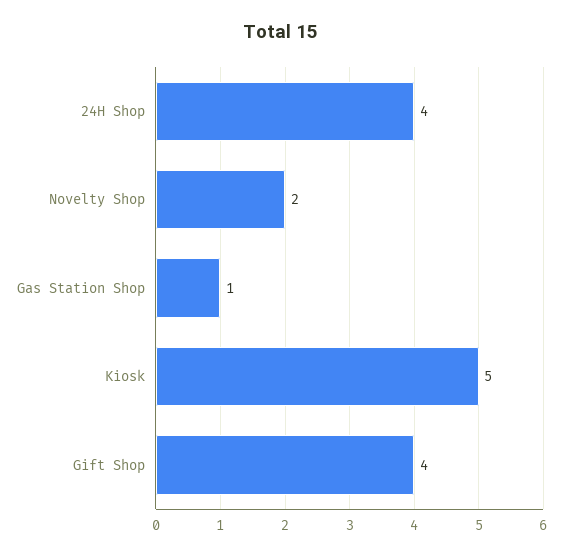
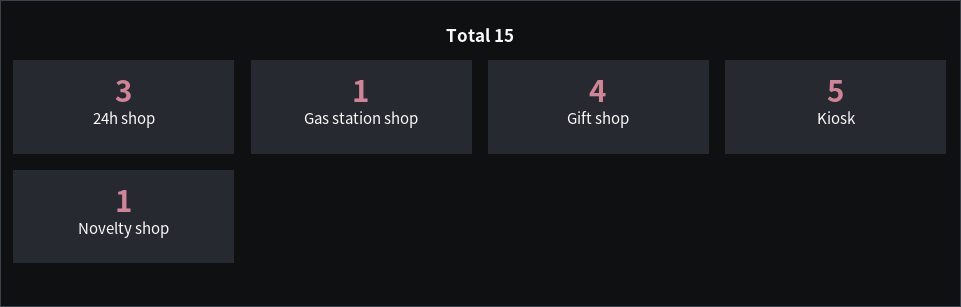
24H Shop: 4 -> 3
Novelty Shop: 2 -> 1

